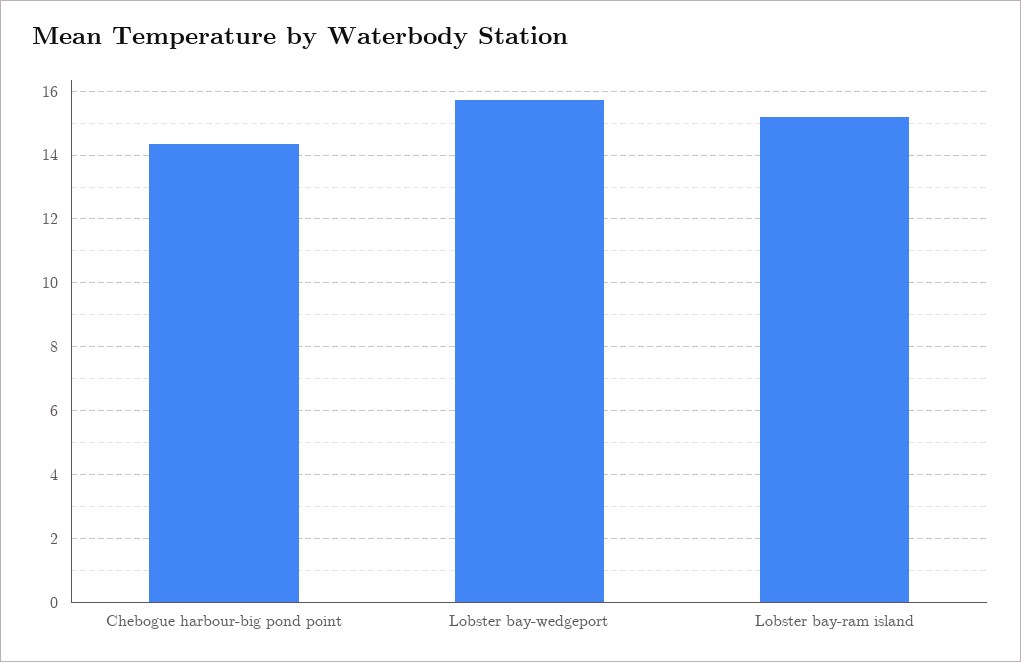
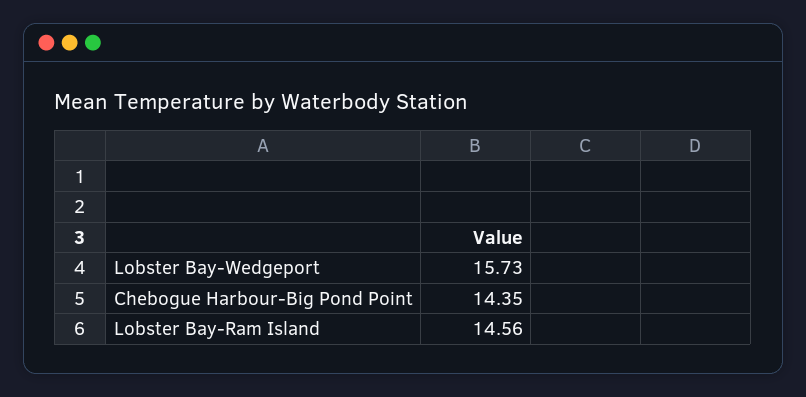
Lobster bay-ram island: 15.2 -> 14.56

